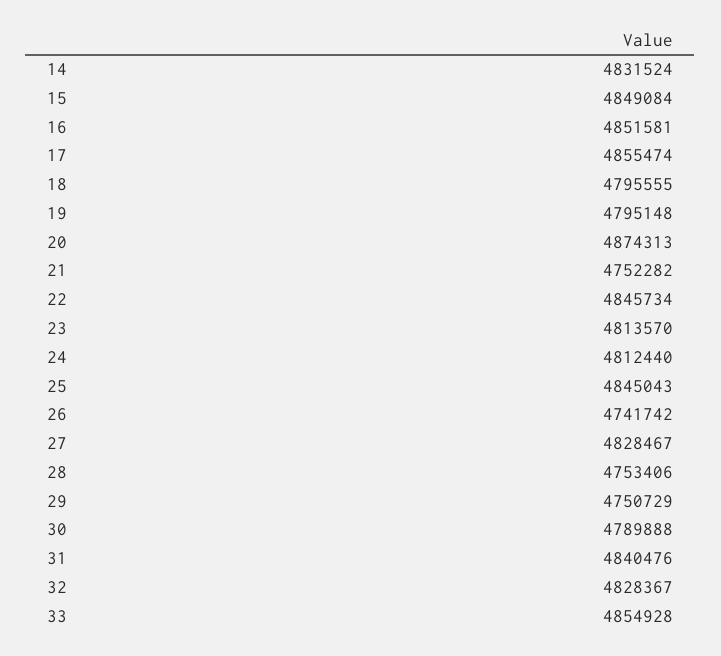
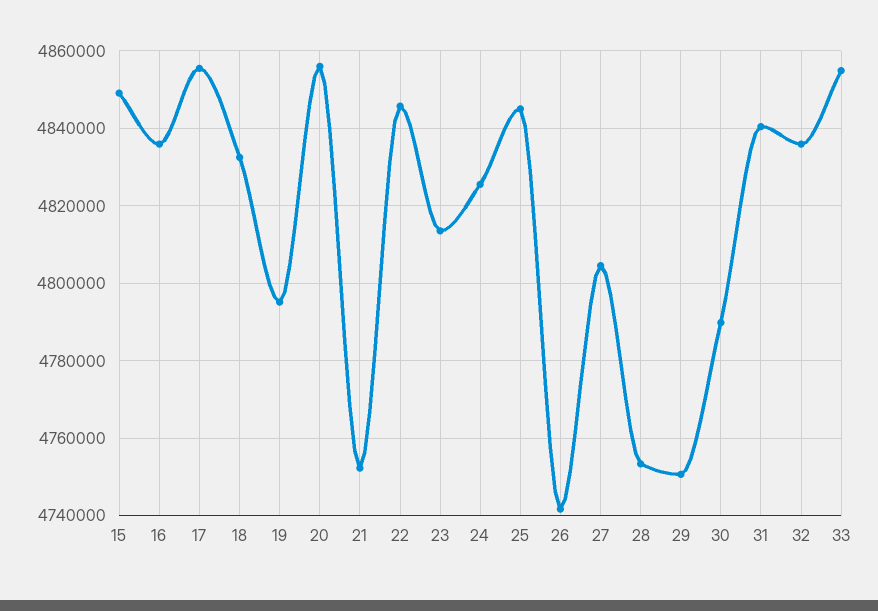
14: 4831524 -> none
16: 4851581 -> 4836000
18: 4795555 -> 4832000
20: 4874313 -> 4856000
24: 4812440 -> 4826000
27: 4828467 -> 4804000
32: 4828367 -> 4836000

